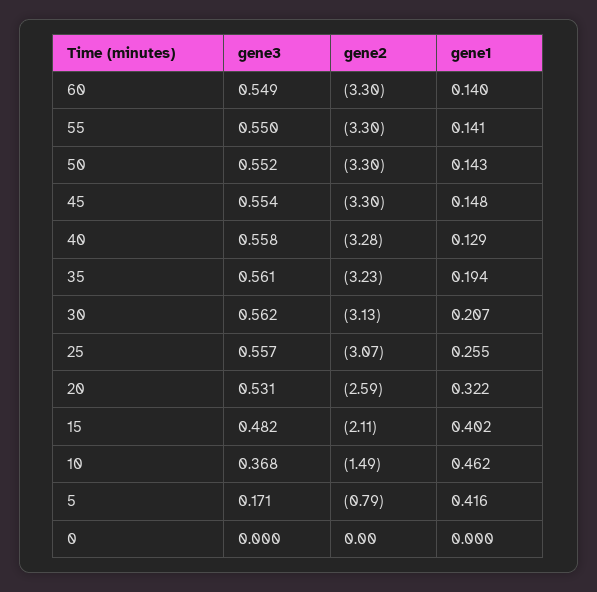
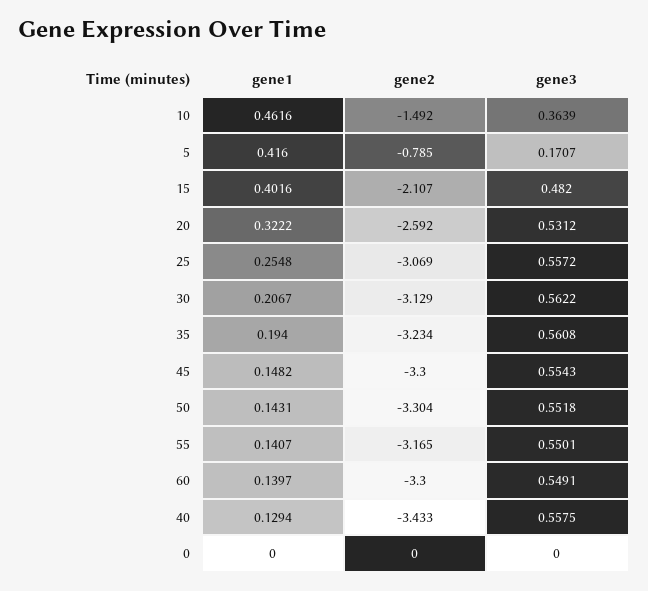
gene2, 55: -3.3 -> -3.165
gene2, 40: -3.28 -> -3.433
gene3, 10: 0.368 -> 0.3639

